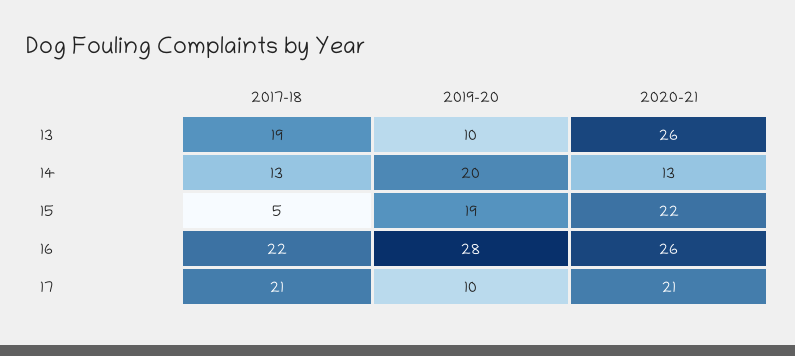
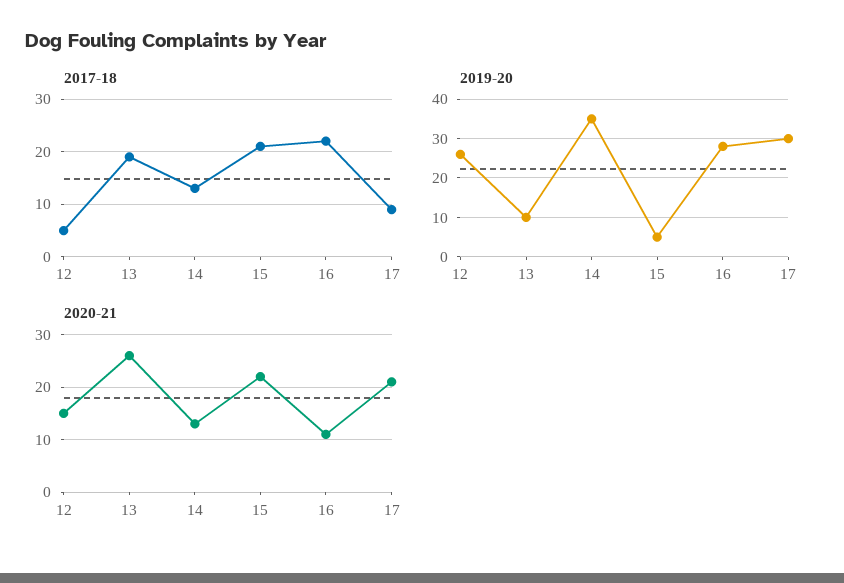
2019-20, 14: 20 -> 35
2017-18, 15: 5 -> 20
2019-20, 15: 19 -> 5
2020-21, 16: 26 -> 10
2017-18, 17: 21 -> 10
2019-20, 17: 10 -> 30
2017-18, 12: none -> 5
2019-20, 12: none -> 25
2020-21, 12: none -> 15

